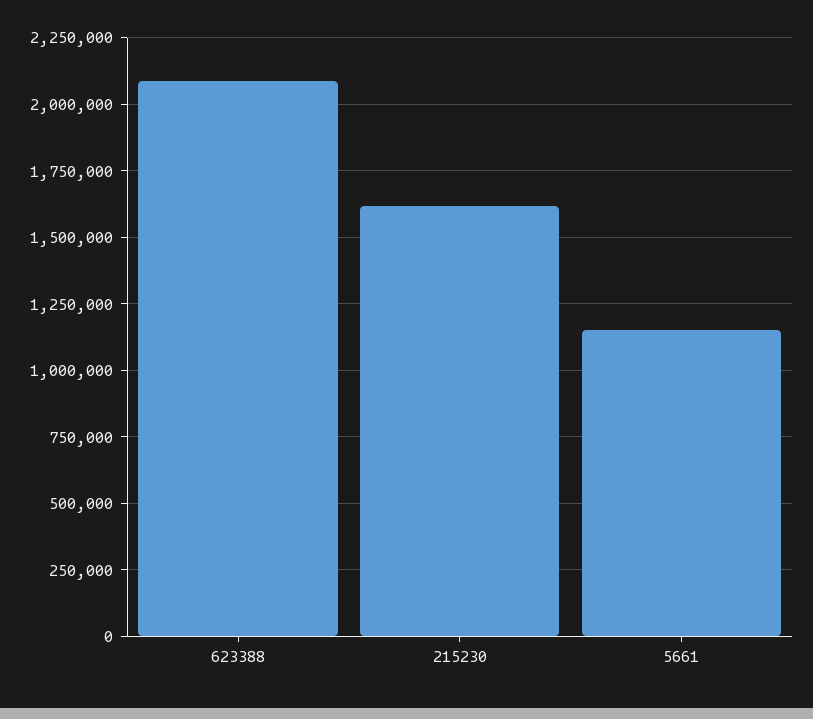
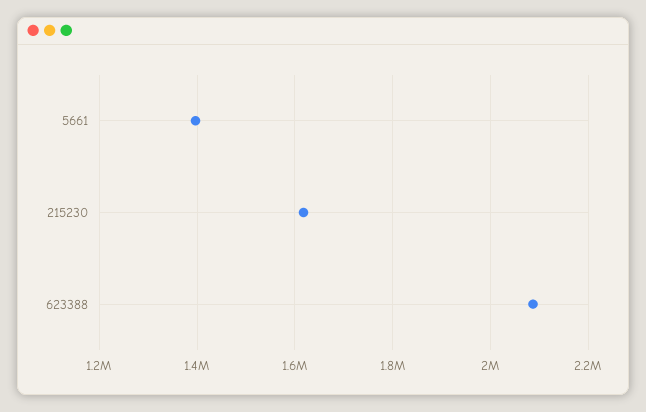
5661: 1150000 -> 1400000

